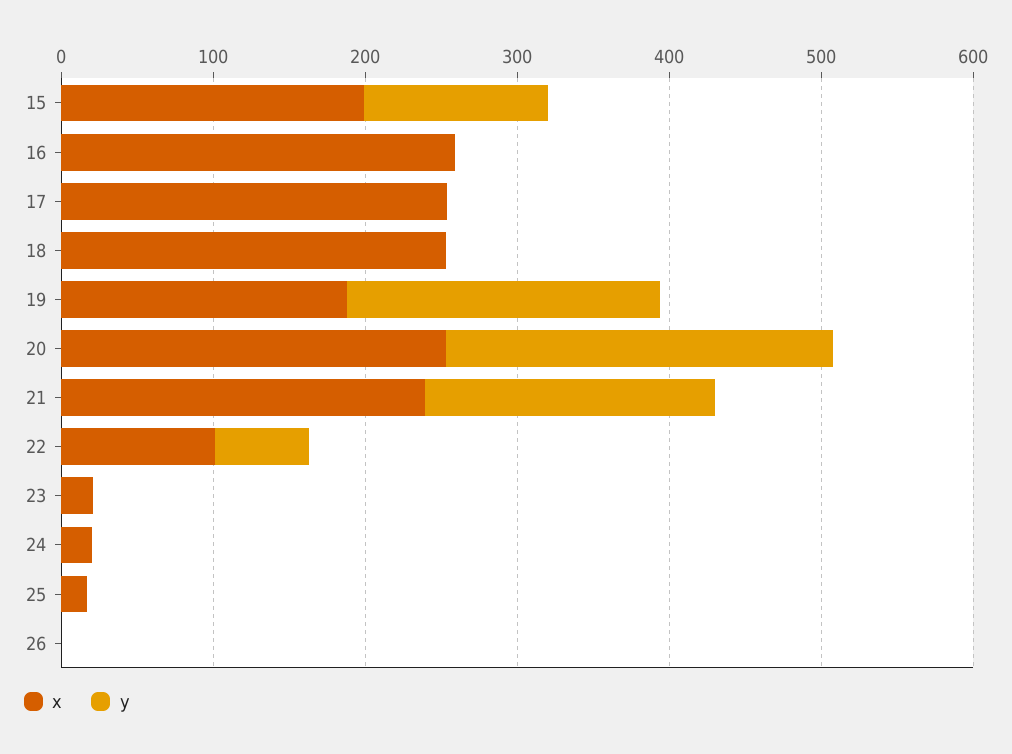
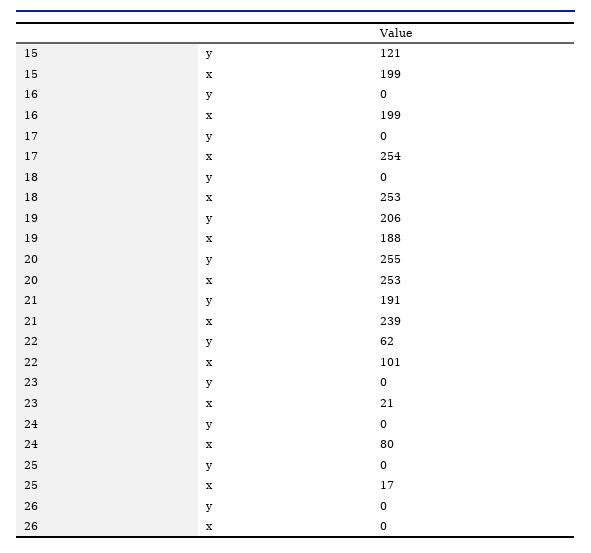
x, 16: 260 -> 199
x, 24: 20 -> 80

